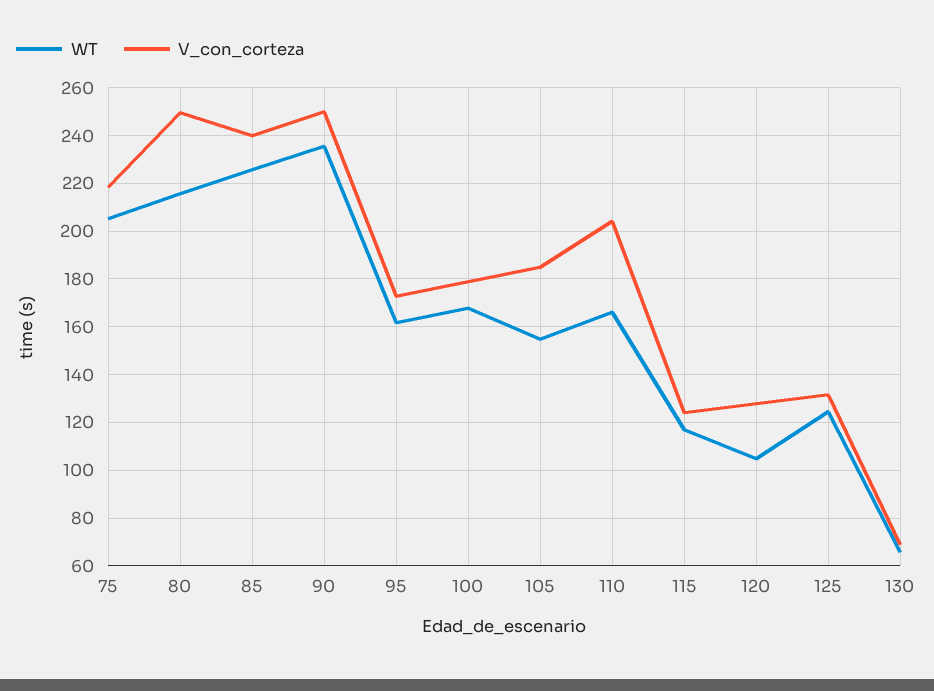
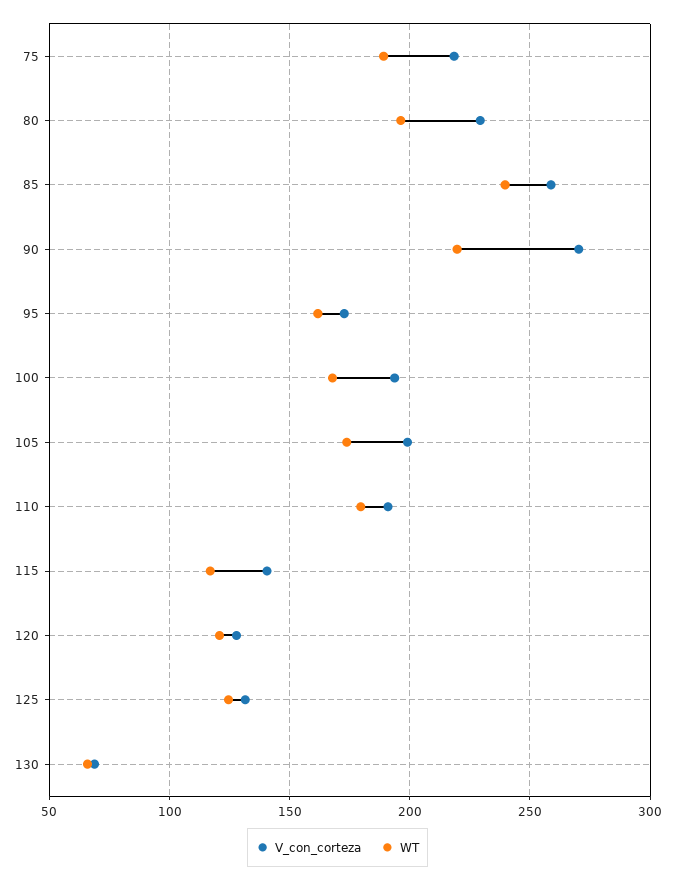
WT, 75: 205 -> 190
WT, 80: 215 -> 195
V_con_corteza, 80: 250 -> 230
WT, 85: 225 -> 240
V_con_corteza, 85: 240 -> 260
WT, 90: 235 -> 220
V_con_corteza, 90: 250 -> 270
V_con_corteza, 100: 180 -> 195
WT, 105: 155 -> 175
V_con_corteza, 105: 185 -> 200
WT, 110: 165 -> 180
V_con_corteza, 110: 205 -> 190
V_con_corteza, 115: 125 -> 140
WT, 120: 105 -> 120

